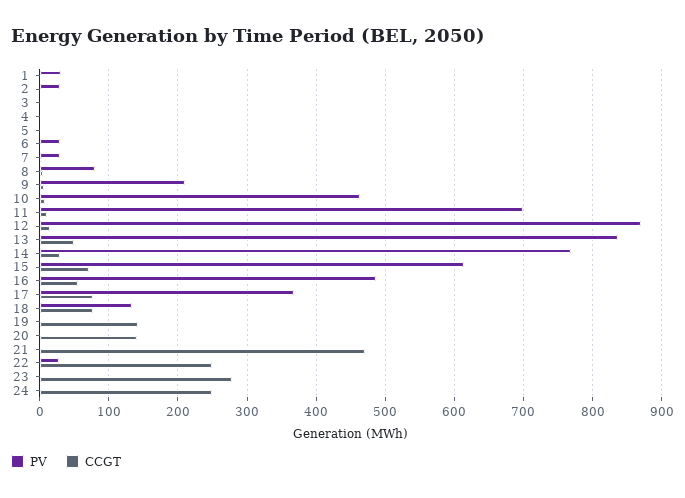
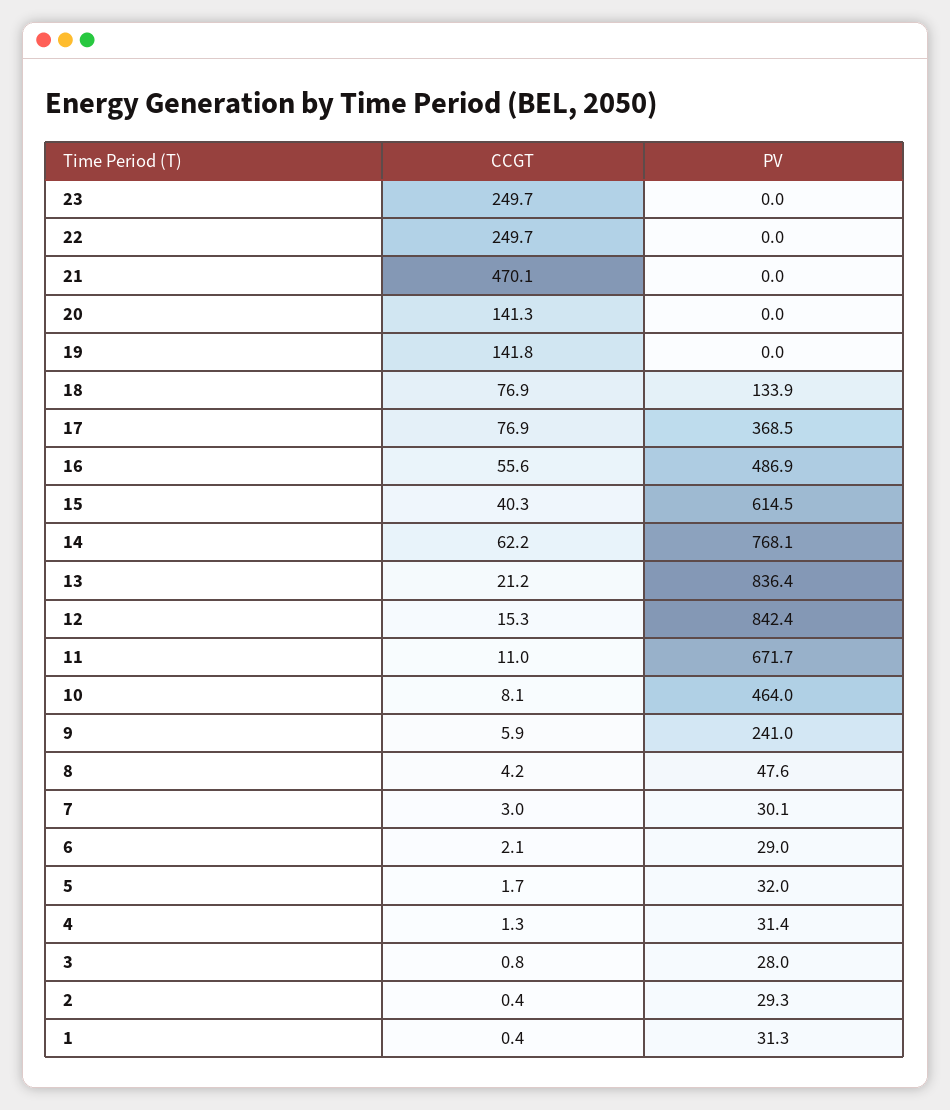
PV, 3: 0 -> 28
PV, 4: 0 -> 31.4
PV, 5: 0 -> 32
PV, 8: 80 -> 47.6
PV, 9: 210 -> 241
PV, 11: 700 -> 671.7
PV, 12: 870 -> 842.4
CCGT, 13: 50 -> 21.2
CCGT, 14: 30 -> 62.2
CCGT, 15: 70 -> 40.3
PV, 22: 30 -> 0
CCGT, 23: 280 -> 249.7
PV, 24: 0 -> none
CCGT, 24: 250 -> none

